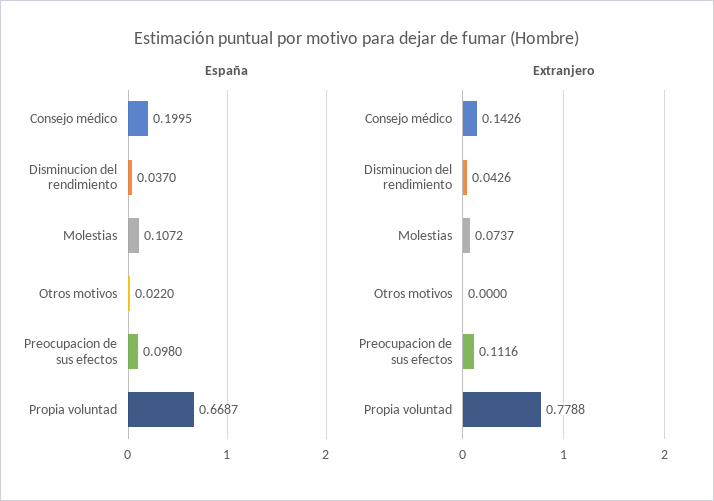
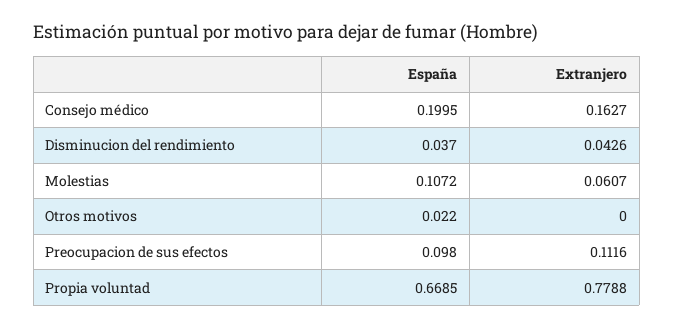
España, Propia voluntad: 0.6687 -> 0.6685
Extranjero, Consejo médico: 0.1426 -> 0.1627
Extranjero, Molestias: 0.0737 -> 0.0607

